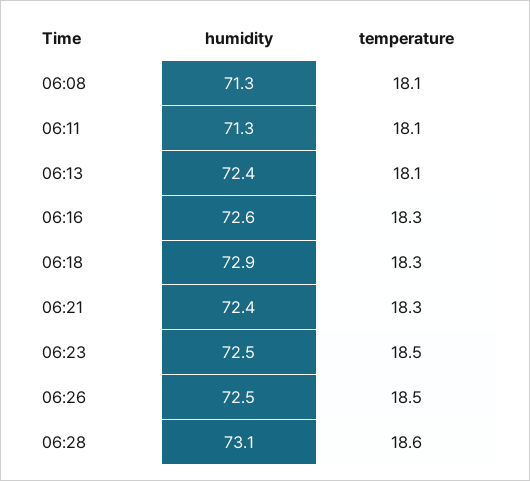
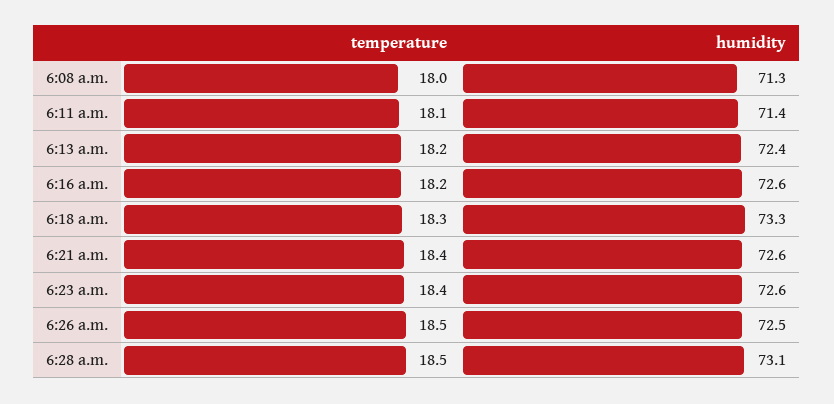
temperature, 06:08: 18.1 -> 18
humidity, 06:11: 71.3 -> 71.4
temperature, 06:13: 18.1 -> 18.2
temperature, 06:16: 18.3 -> 18.2
humidity, 06:18: 72.9 -> 73.3
humidity, 06:21: 72.4 -> 72.6
temperature, 06:21: 18.3 -> 18.4
humidity, 06:23: 72.5 -> 72.6
temperature, 06:23: 18.5 -> 18.4
temperature, 06:28: 18.6 -> 18.5

